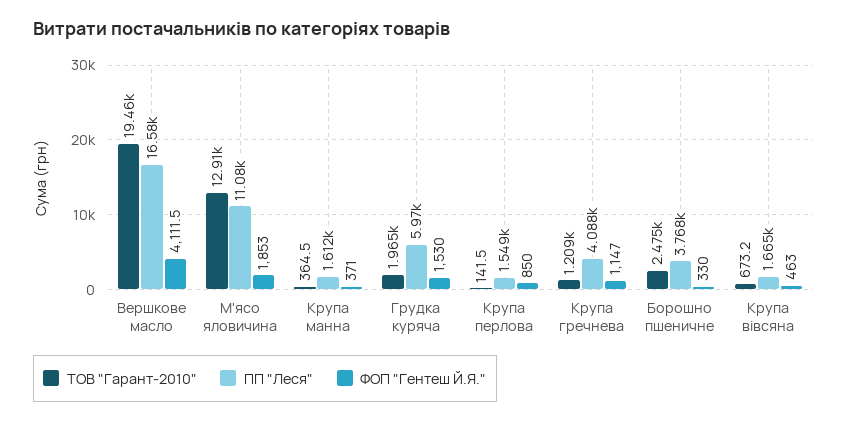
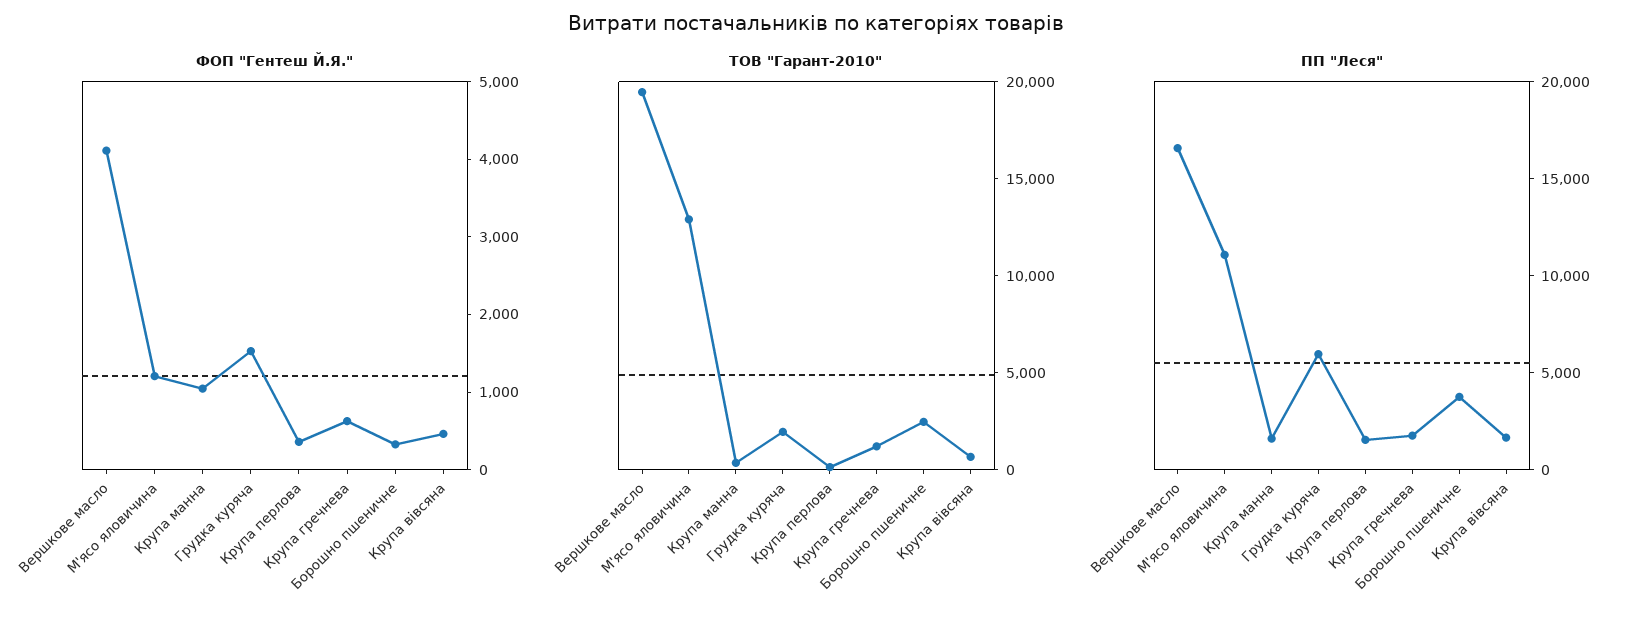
ФОП "Гентеш Й.Я.", М'ясо яловичина: 1853 -> 1200
ФОП "Гентеш Й.Я.", Крупа манна: 371 -> 1000
ФОП "Гентеш Й.Я.", Крупа перлова: 850 -> 400
ПП "Леся", Крупа гречнева: 4088 -> 2000
ФОП "Гентеш Й.Я.", Крупа гречнева: 1147 -> 600

